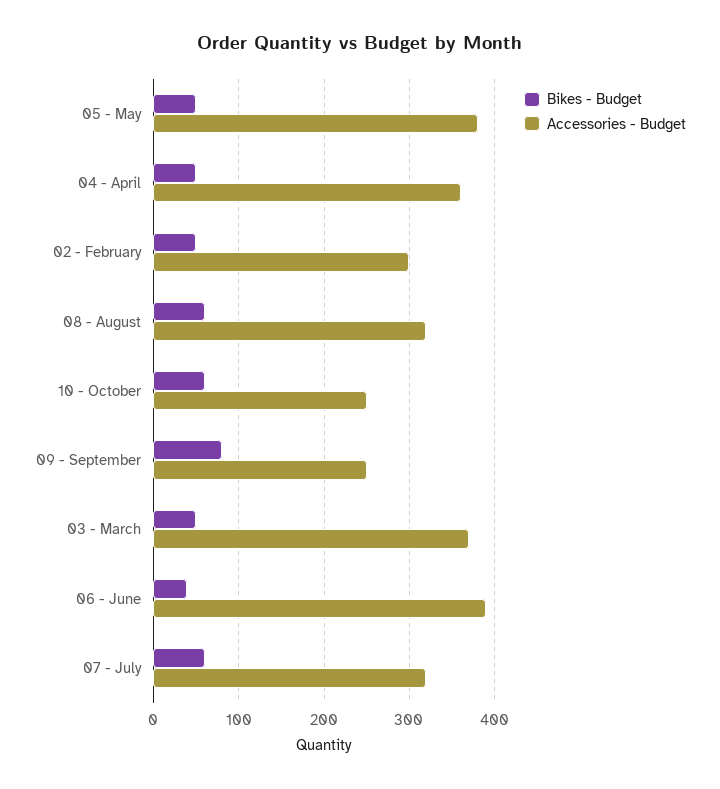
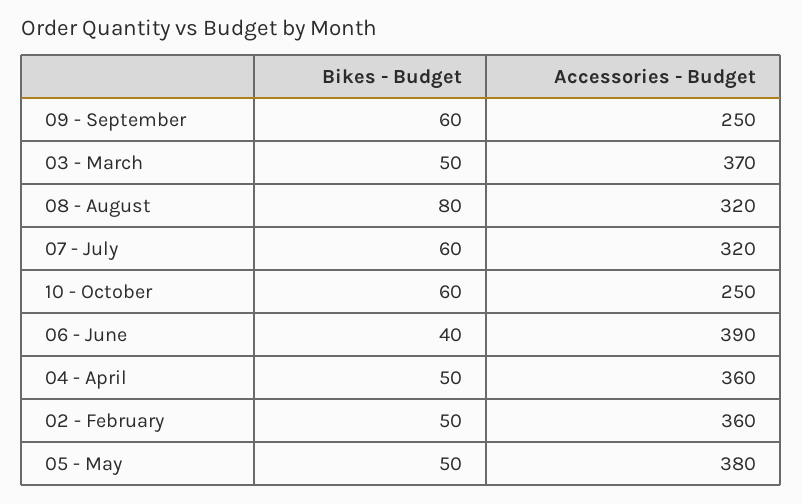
Accessories - Budget, 02 - February: 300 -> 360
Bikes - Budget, 08 - August: 60 -> 80
Bikes - Budget, 09 - September: 80 -> 60

